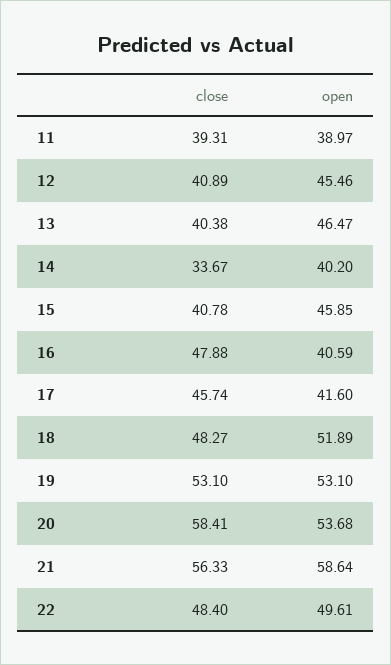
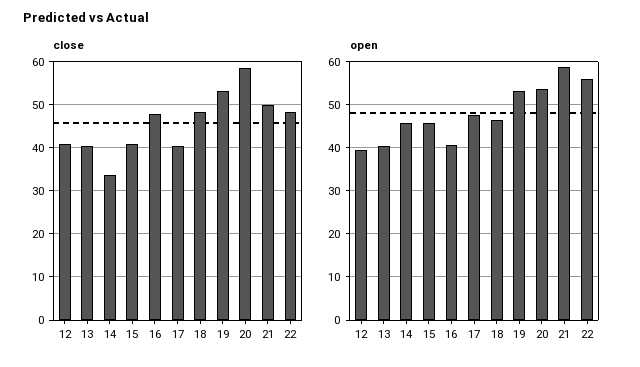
close, 11: 39.31 -> none
open, 11: 38.97 -> none
open, 12: 45.46 -> 40
open, 13: 46.47 -> 40
open, 14: 40.2 -> 46
close, 17: 45.74 -> 40
open, 17: 41.6 -> 48
open, 18: 51.89 -> 46
close, 21: 56.33 -> 50
open, 22: 49.61 -> 56

